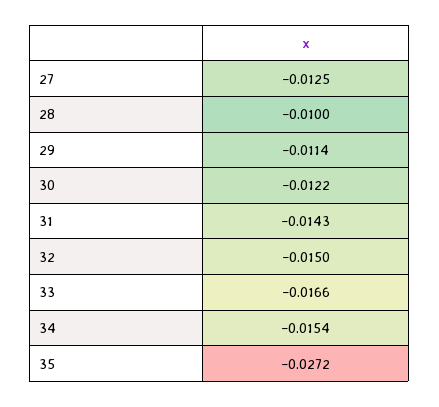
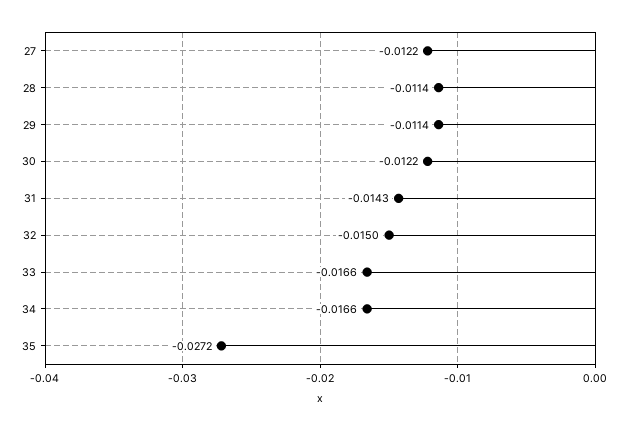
27: -0.0125 -> -0.0122
28: -0.01 -> -0.0114
34: -0.0154 -> -0.0166

